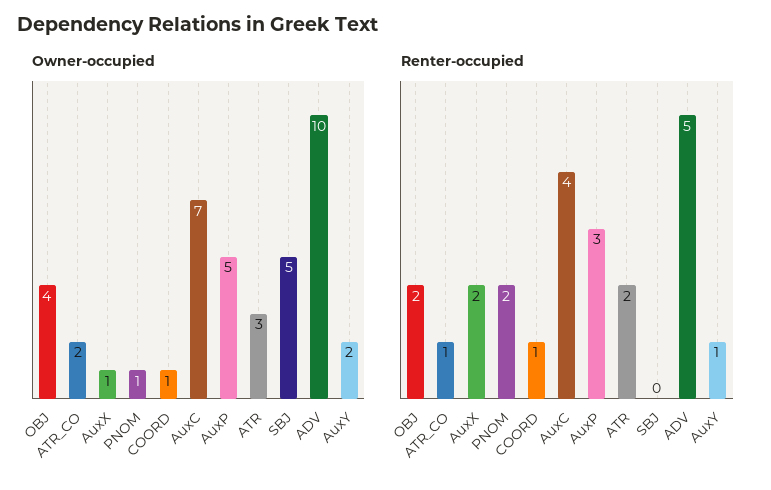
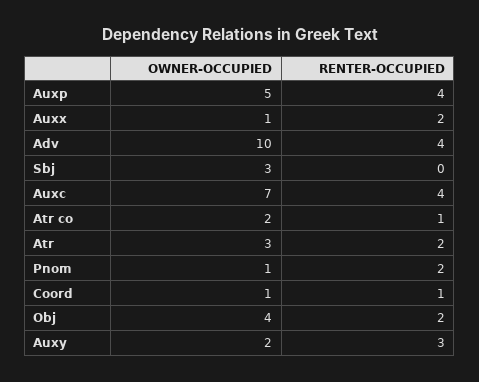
Owner-occupied, SBJ: 5 -> 3
Renter-occupied, AuxP: 3 -> 4
Renter-occupied, ADV: 5 -> 4
Renter-occupied, AuxY: 1 -> 3

